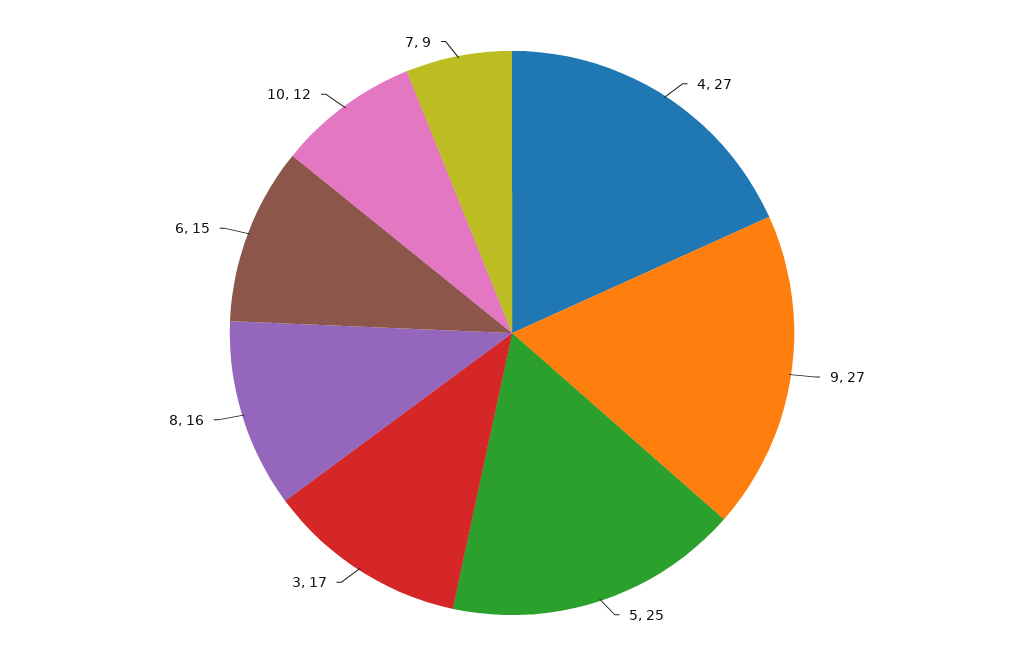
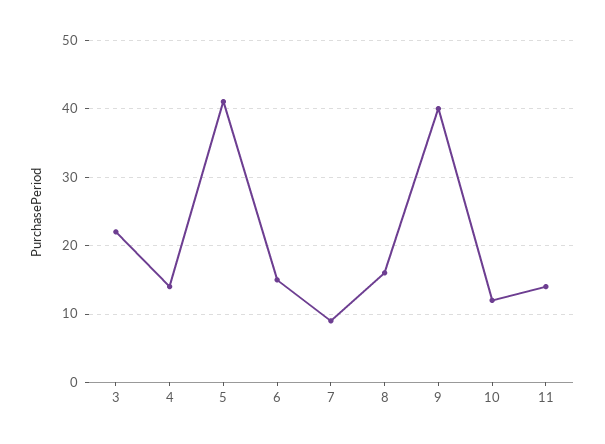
4: 27 -> 14
9: 27 -> 40
5: 25 -> 41
3: 17 -> 22
11: none -> 14

